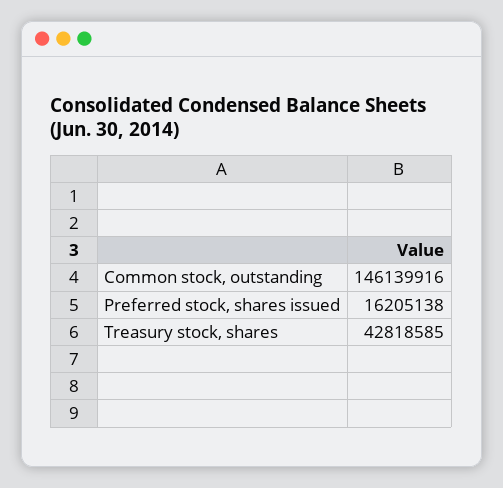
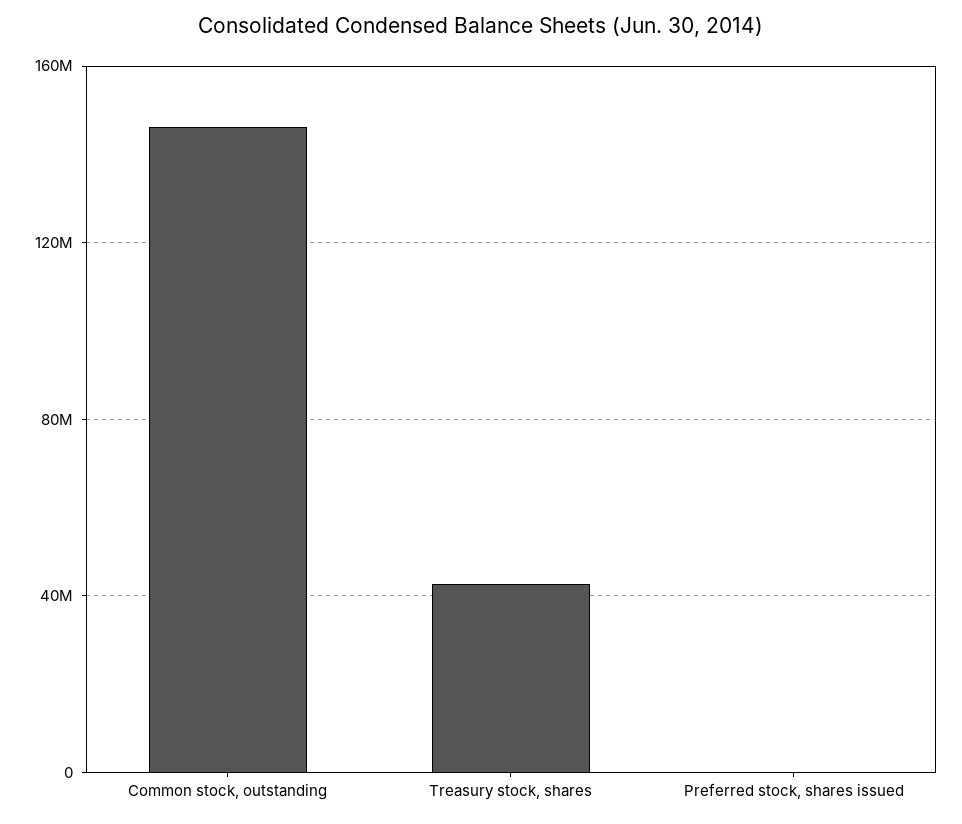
Preferred stock, shares issued: 16205138 -> 0

